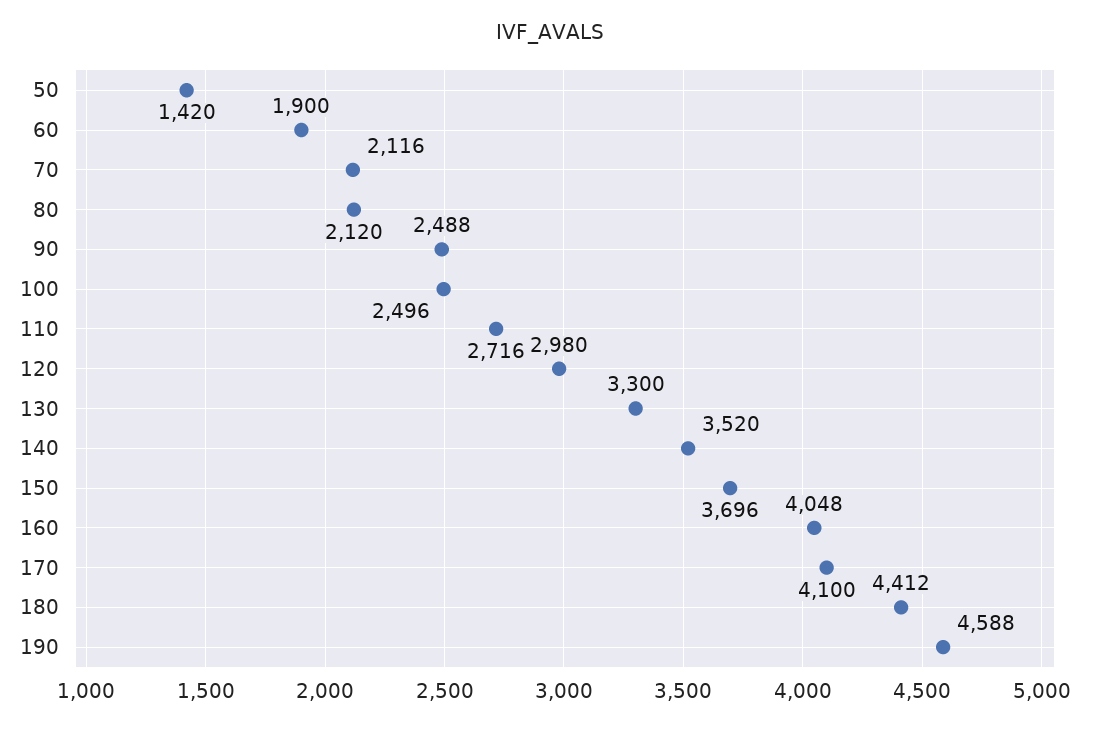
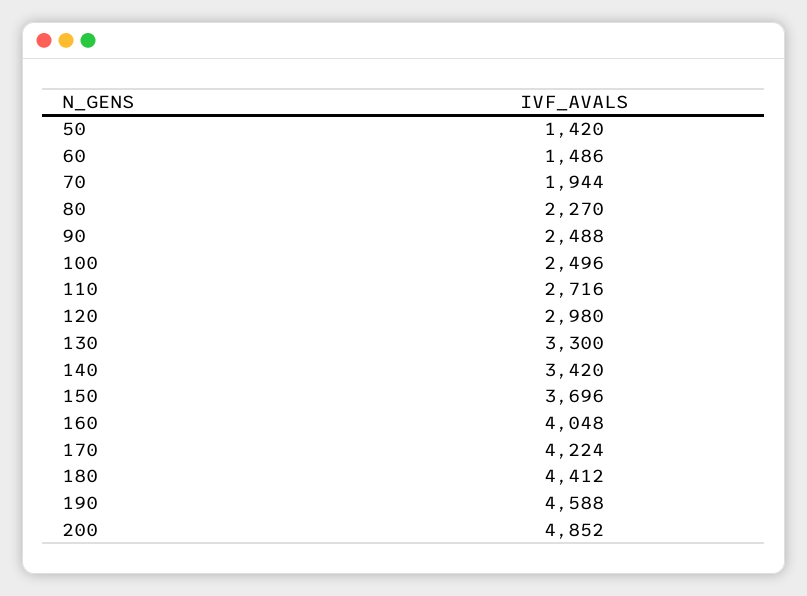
60: 1900 -> 1486
70: 2116 -> 1944
80: 2120 -> 2270
140: 3520 -> 3420
170: 4100 -> 4224
200: none -> 4852

